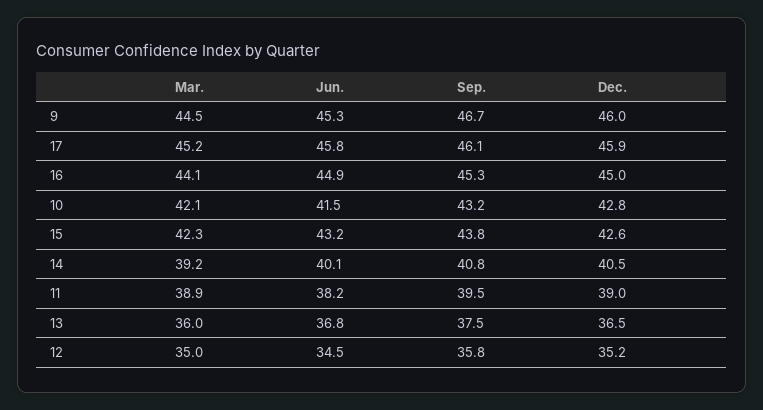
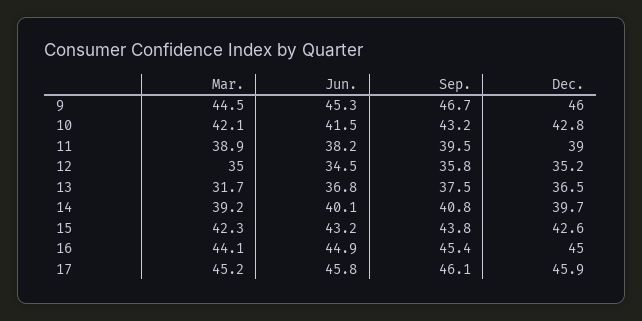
Sep., 16: 45.3 -> 45.4
Dec., 14: 40.5 -> 39.7
Mar., 13: 36 -> 31.7

